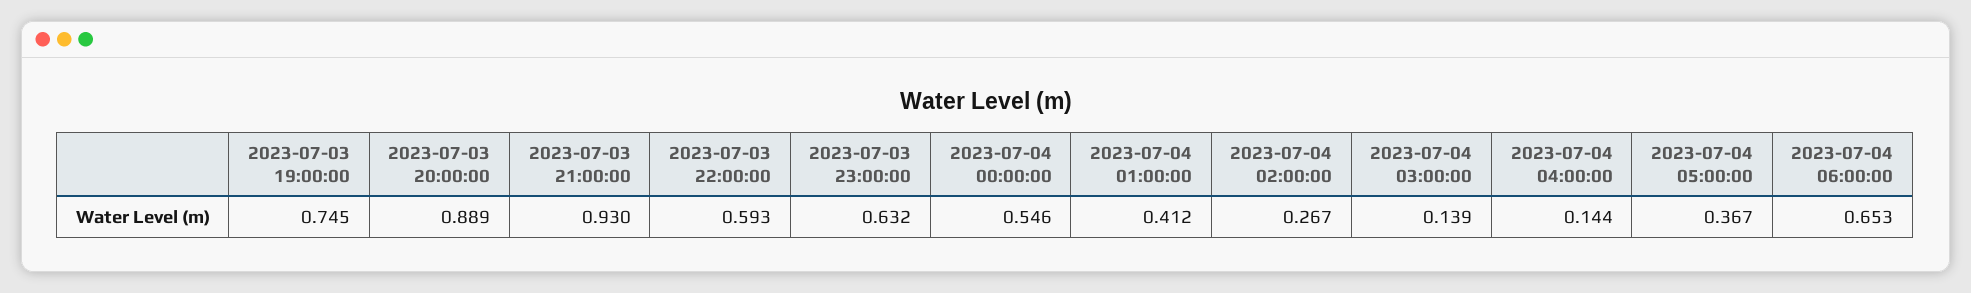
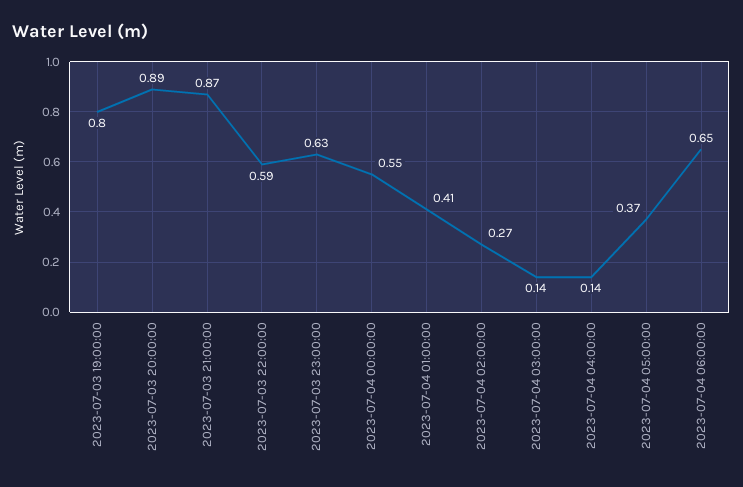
2023-07-03 19:00:00: 0.745 -> 0.8
2023-07-03 21:00:00: 0.93 -> 0.87

